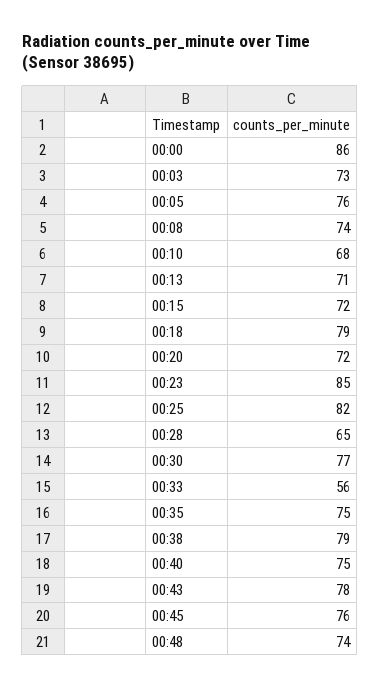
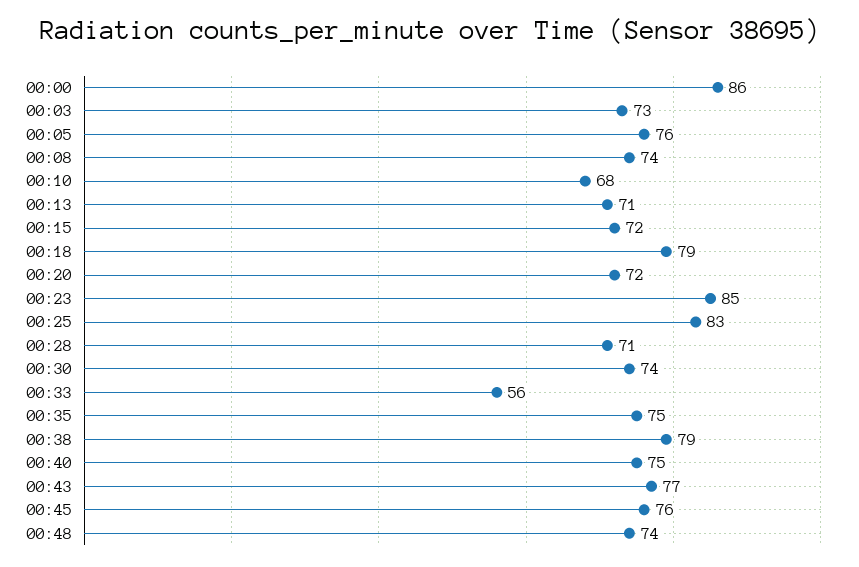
00:25: 82 -> 83
00:28: 65 -> 71
00:30: 77 -> 74
00:43: 78 -> 77

